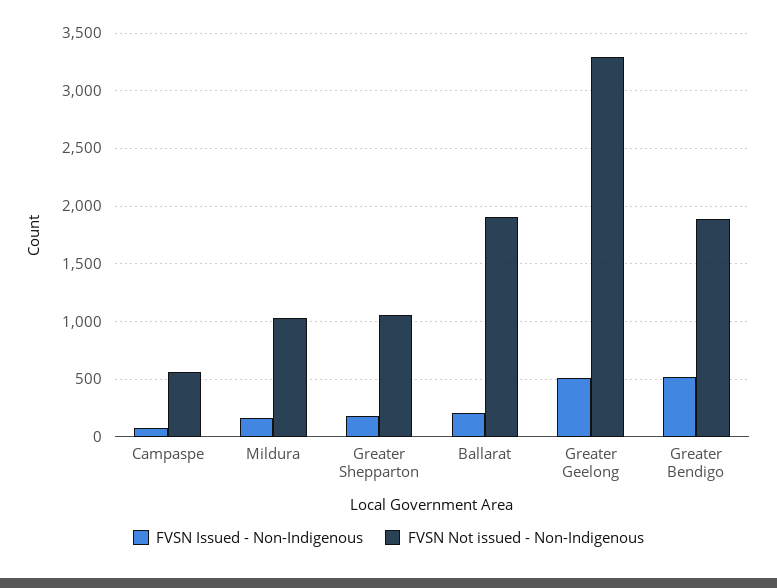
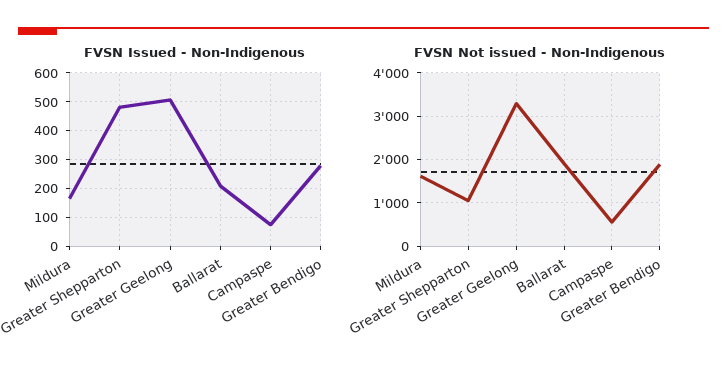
FVSN Not issued - Non-Indigenous, Mildura: 1000 -> 1600
FVSN Issued - Non-Indigenous, Greater Shepparton: 200 -> 475
FVSN Issued - Non-Indigenous, Greater Bendigo: 500 -> 275

